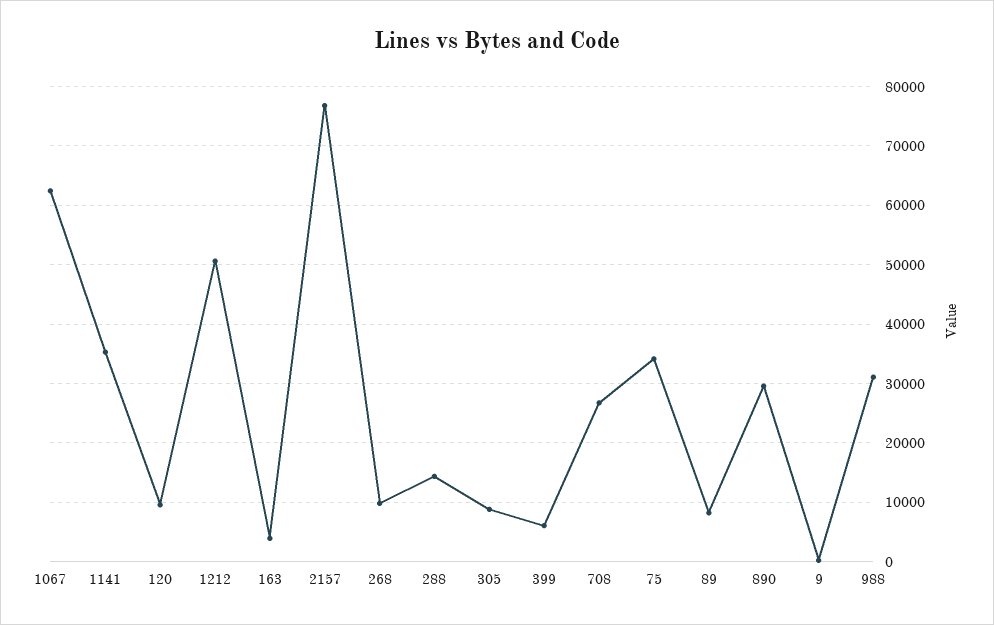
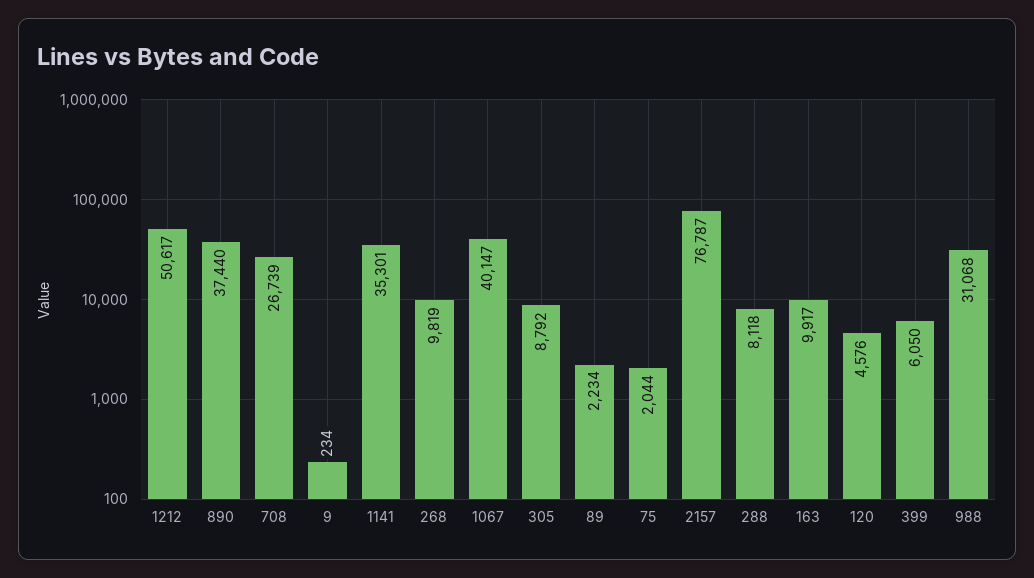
1067: 62000 -> 40147
120: 10000 -> 4576
163: 4000 -> 9917
288: 14000 -> 8118
75: 34000 -> 2044
89: 8000 -> 2234
890: 30000 -> 37440

